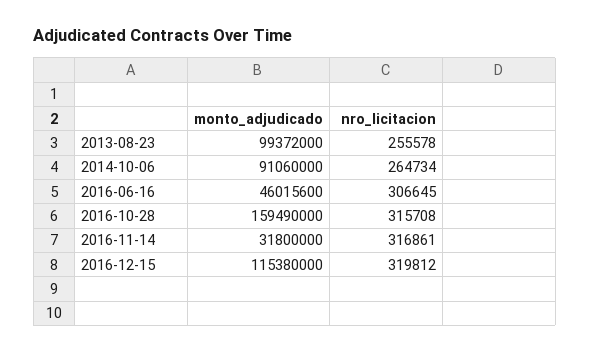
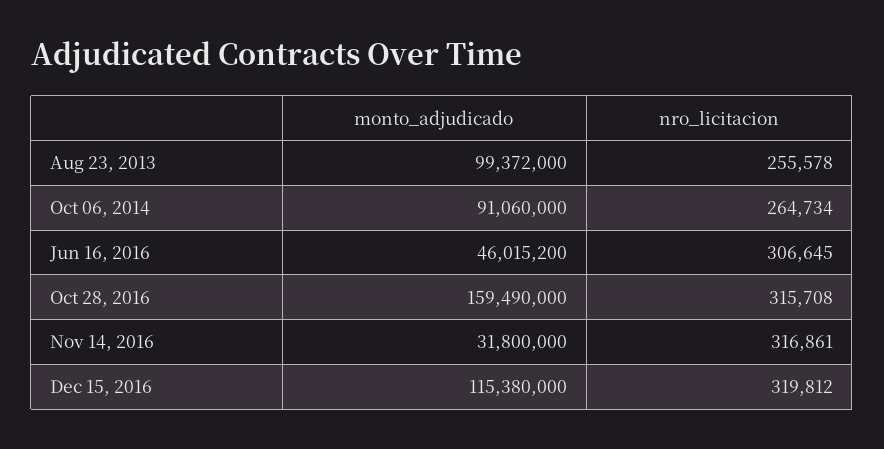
monto_adjudicado, 2016-06-16: 46015600 -> 46015200

